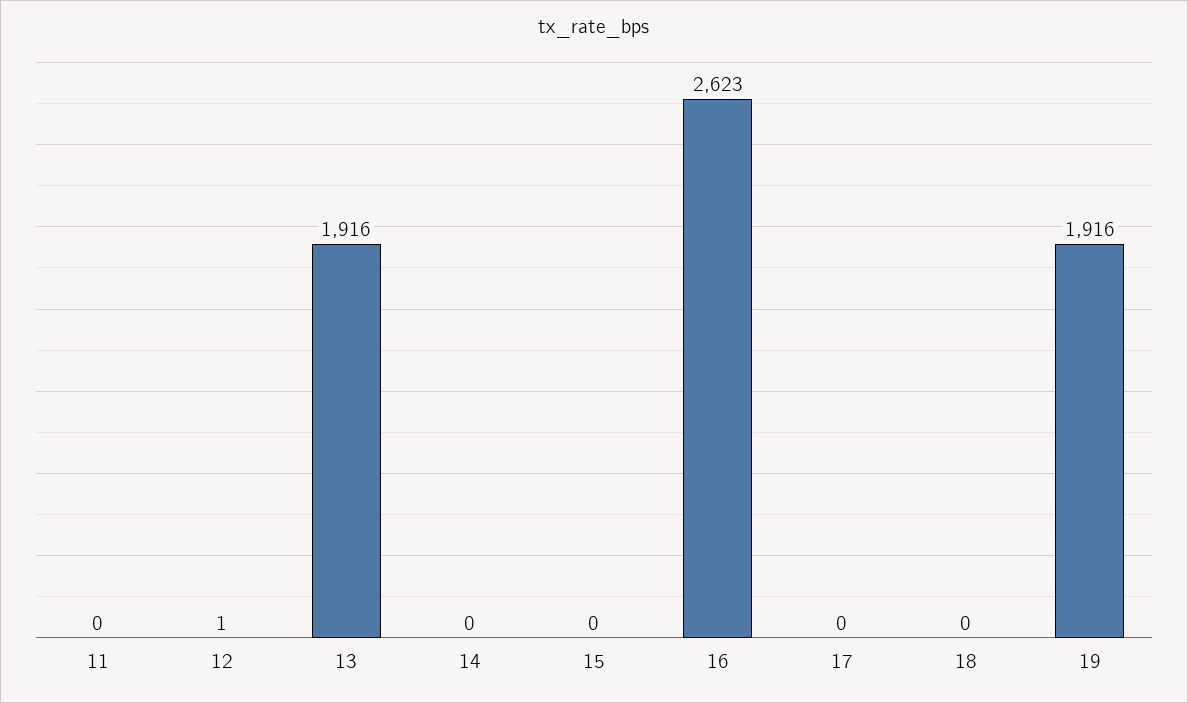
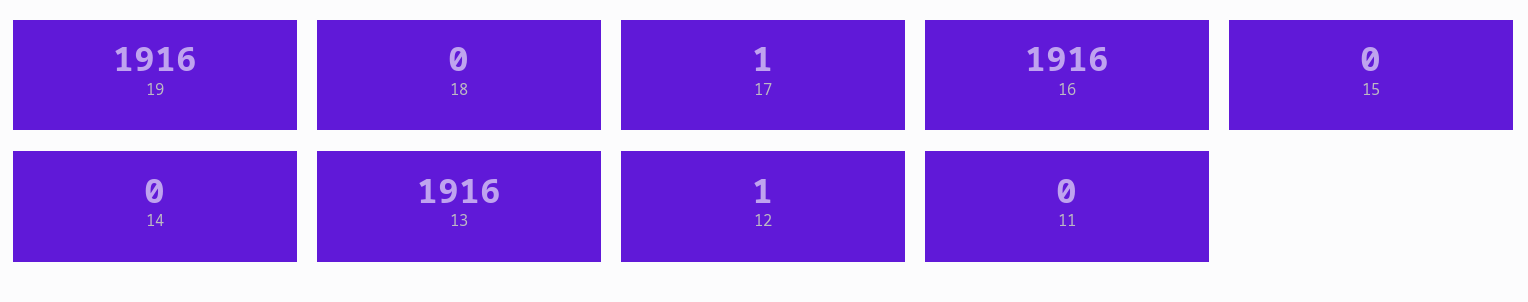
16: 2623 -> 1916
17: 0 -> 1

